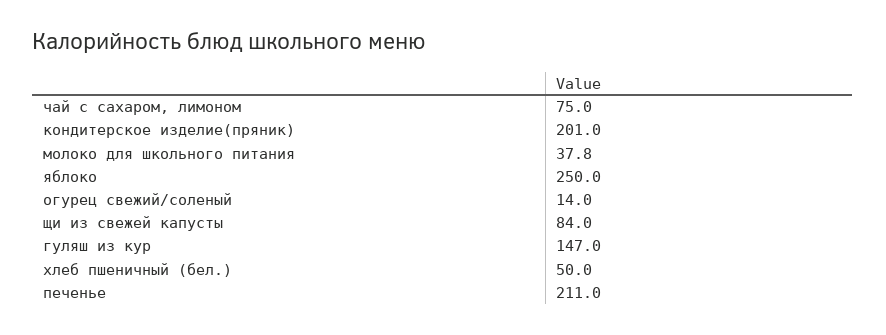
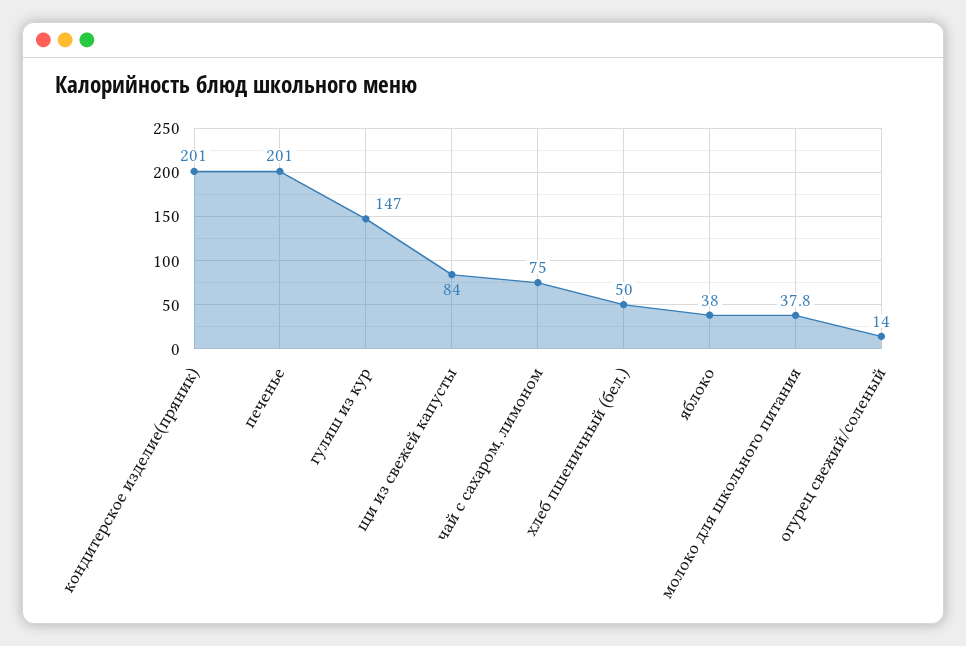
яблоко: 250 -> 38
печенье: 211 -> 201

